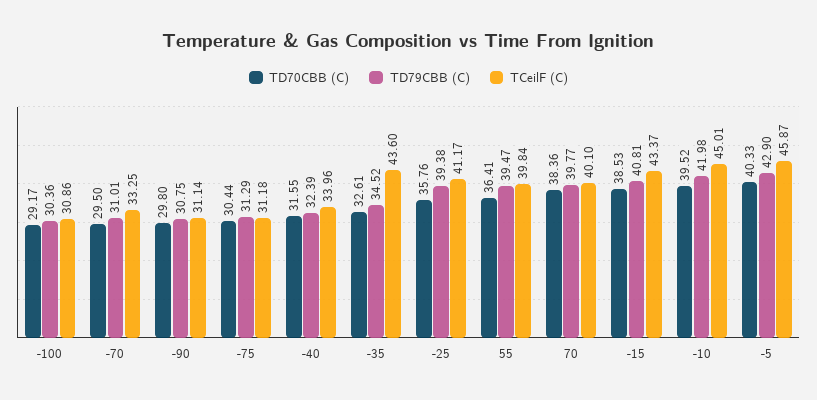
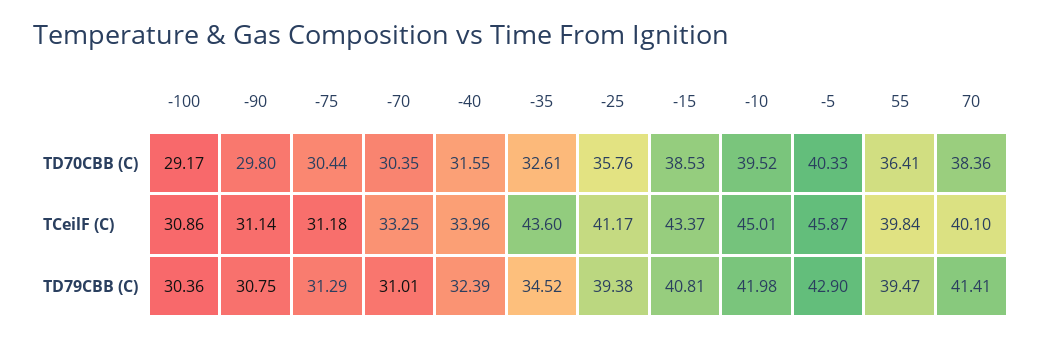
TD70CBB (C), -70: 29.5 -> 30.35
TD79CBB (C), 70: 39.77 -> 41.41

